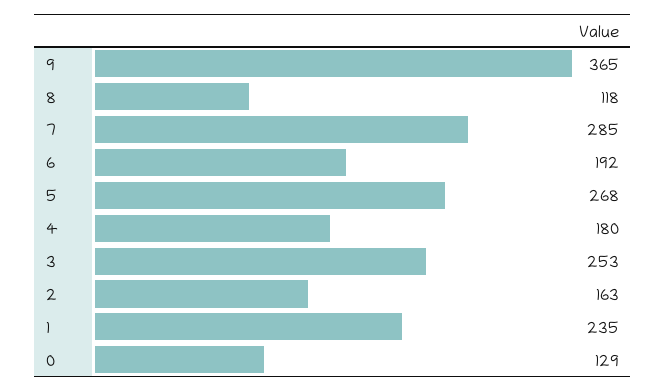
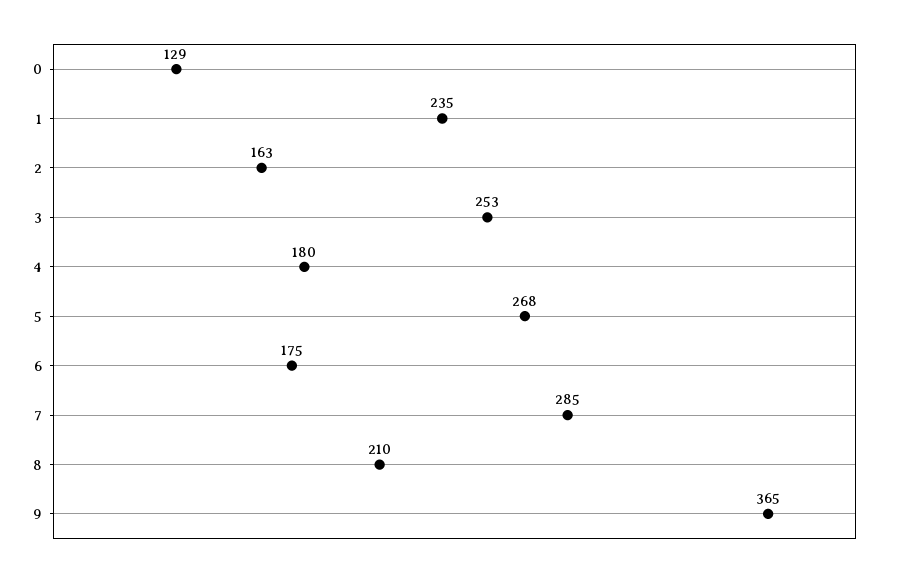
8: 118 -> 210
6: 192 -> 175

